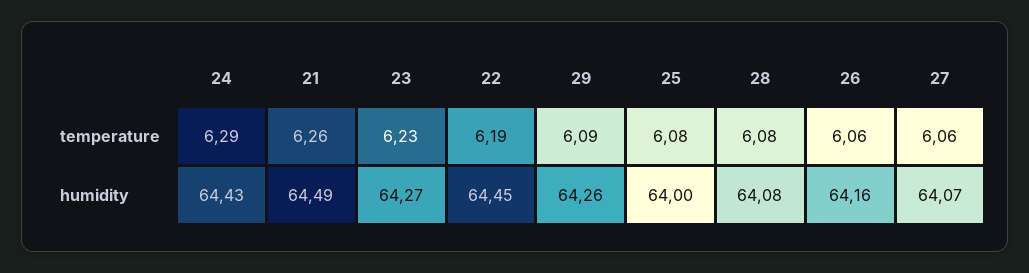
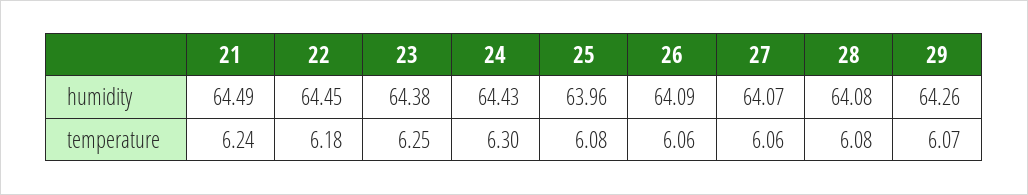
24, temperature: 6.29 -> 6.3
21, temperature: 6.26 -> 6.24
23, temperature: 6.23 -> 6.25
22, temperature: 6.19 -> 6.18
29, temperature: 6.09 -> 6.07
23, humidity: 64.27 -> 64.38
25, humidity: 64 -> 63.96
26, humidity: 64.16 -> 64.09

